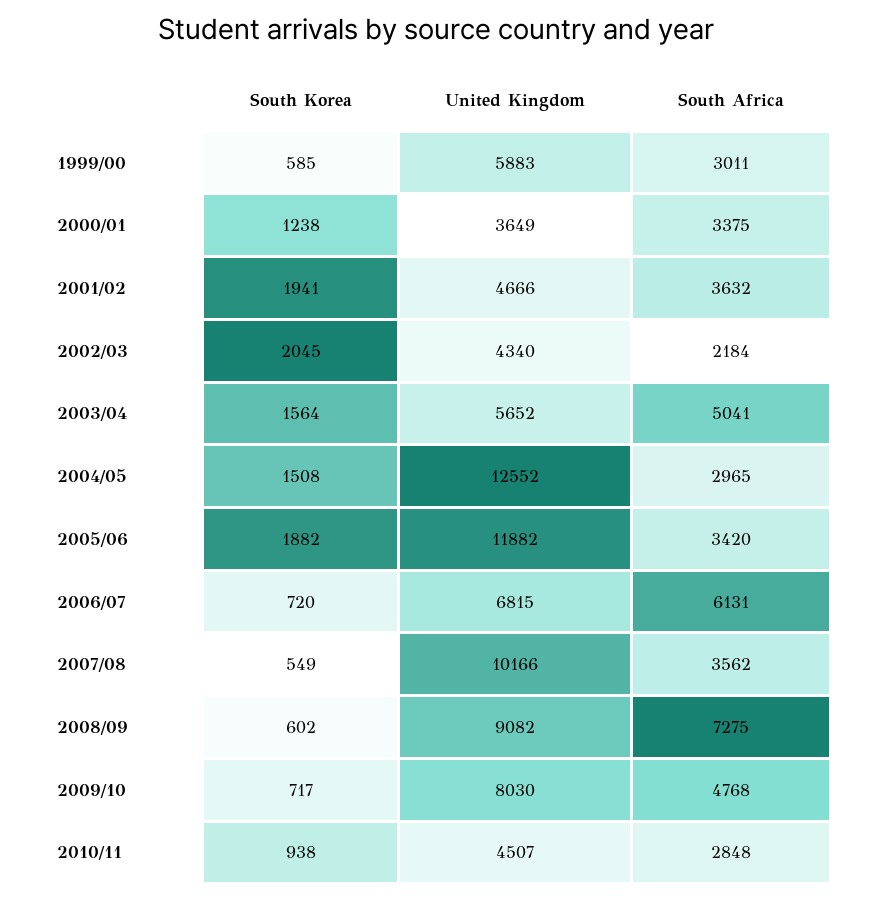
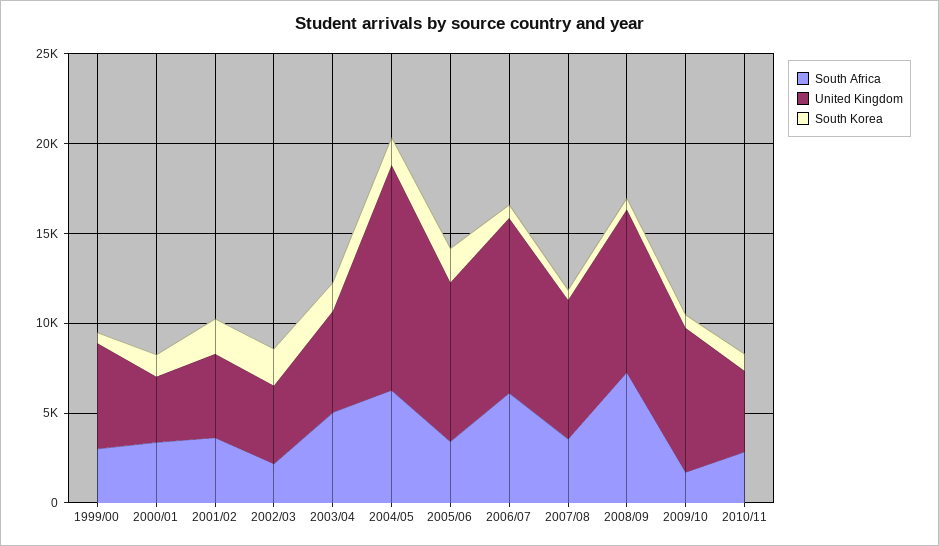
South Africa, 2004/05: 2965 -> 6000
United Kingdom, 2005/06: 11882 -> 9000
United Kingdom, 2006/07: 6815 -> 10000
United Kingdom, 2007/08: 10166 -> 8000
South Africa, 2009/10: 4768 -> 2000

